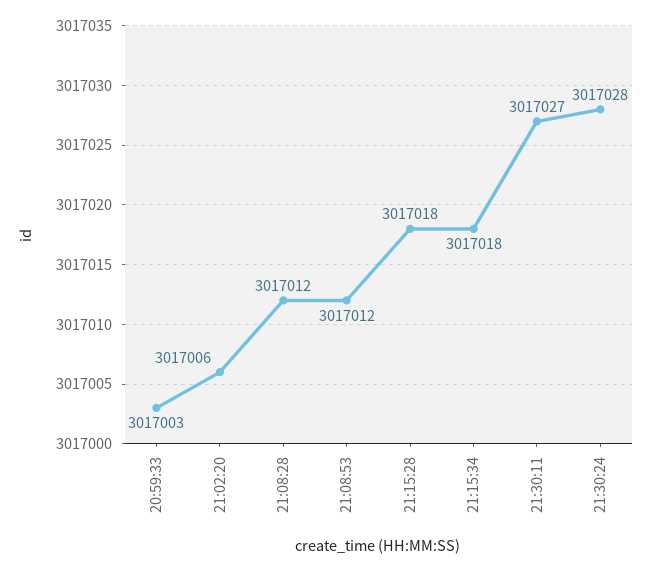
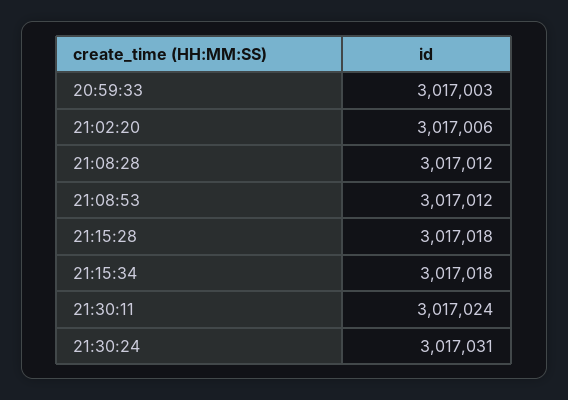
21:30:11: 3017027 -> 3017024
21:30:24: 3017028 -> 3017031

